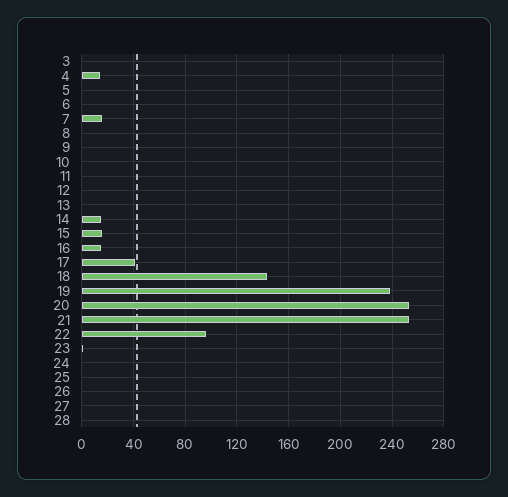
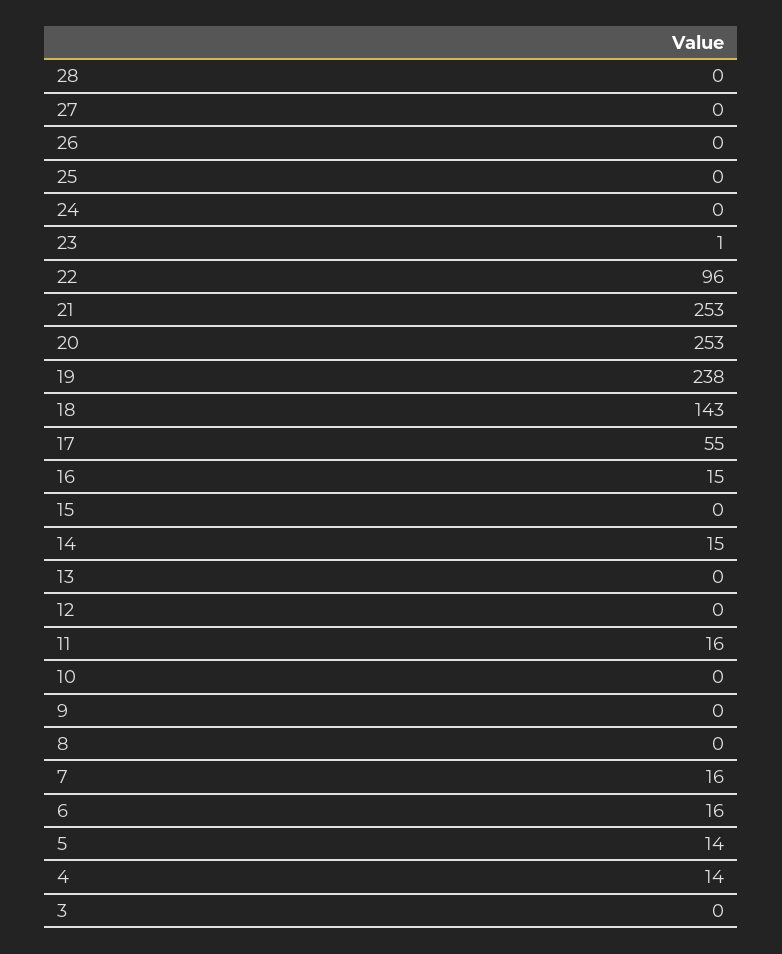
5: 0 -> 14
6: 0 -> 16
11: 0 -> 16
15: 15 -> 0
17: 40 -> 55

